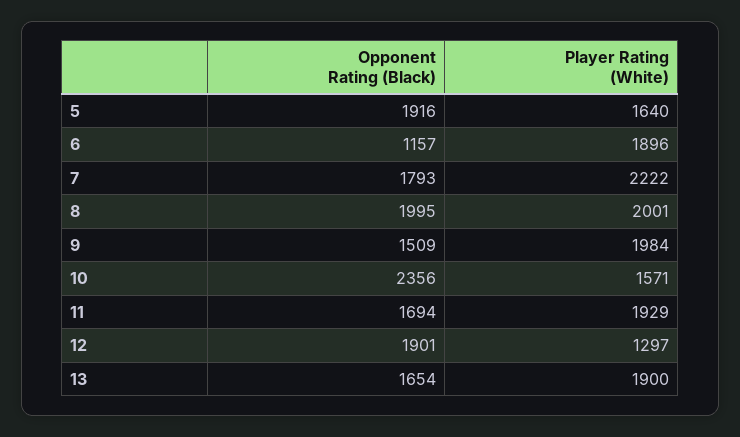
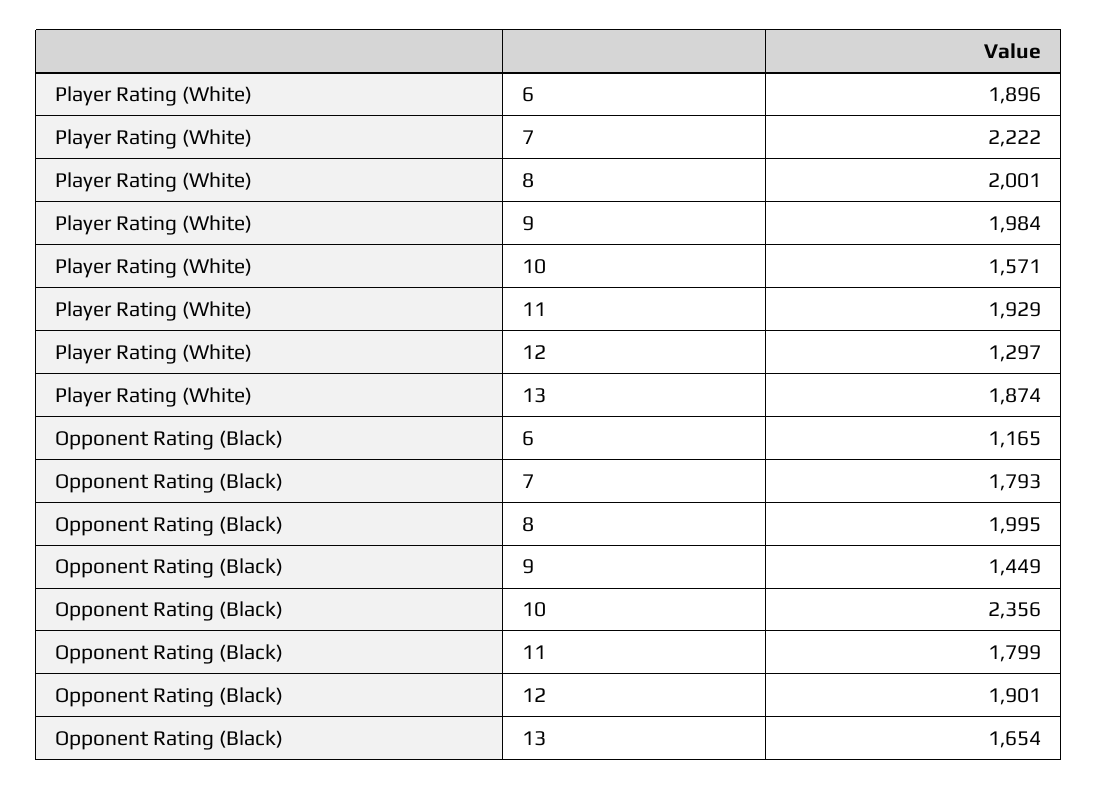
Opponent Rating (Black), 5: 1916 -> none
Player Rating (White), 5: 1640 -> none
Opponent Rating (Black), 6: 1157 -> 1165
Opponent Rating (Black), 9: 1509 -> 1449
Opponent Rating (Black), 11: 1694 -> 1799
Player Rating (White), 13: 1900 -> 1874

